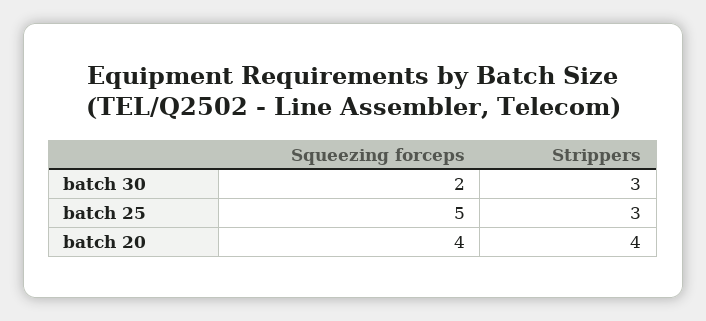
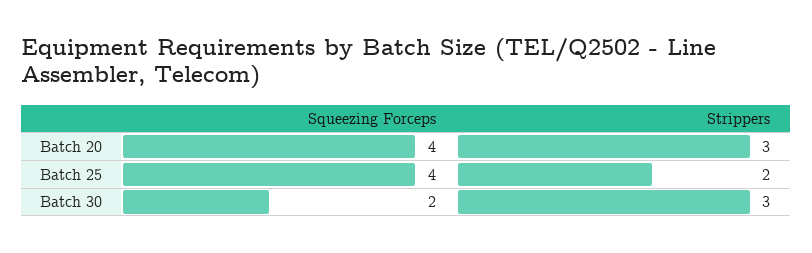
Squeezing forceps, batch 25: 5 -> 4
Strippers, batch 25: 3 -> 2
Strippers, batch 20: 4 -> 3

